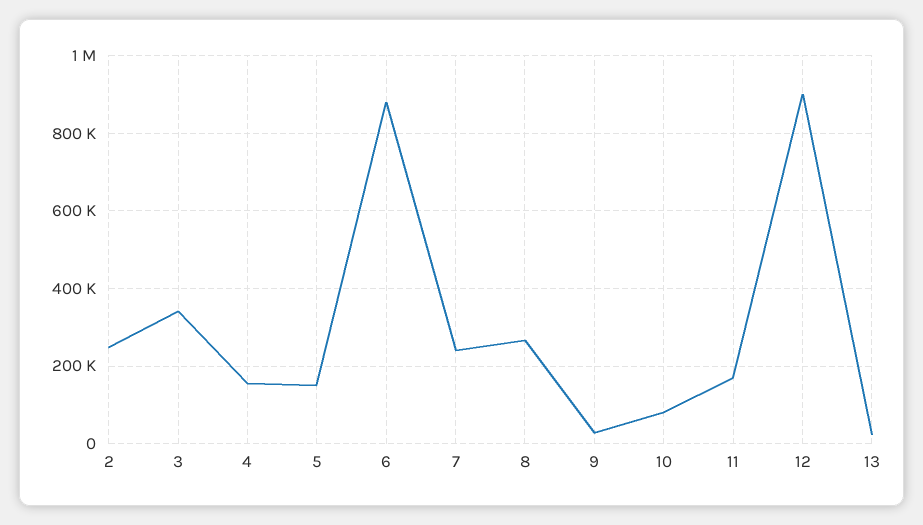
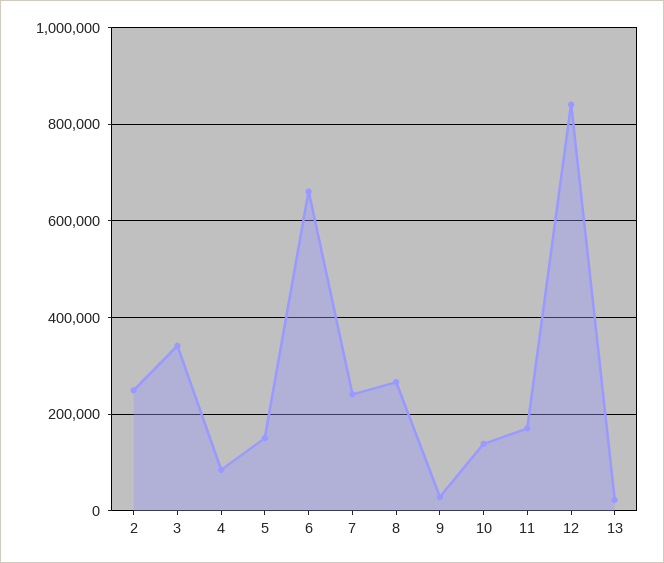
4: 160000 -> 80000
6: 880000 -> 660000
10: 80000 -> 140000
12: 900000 -> 840000

